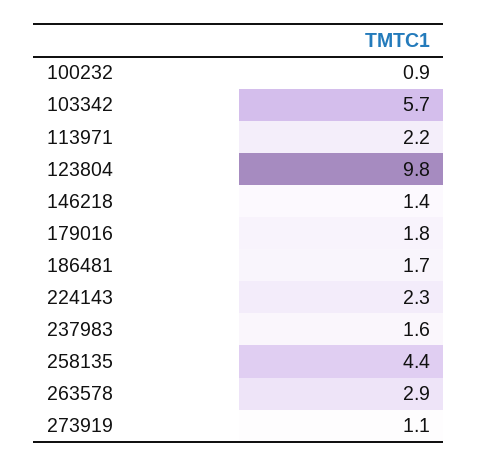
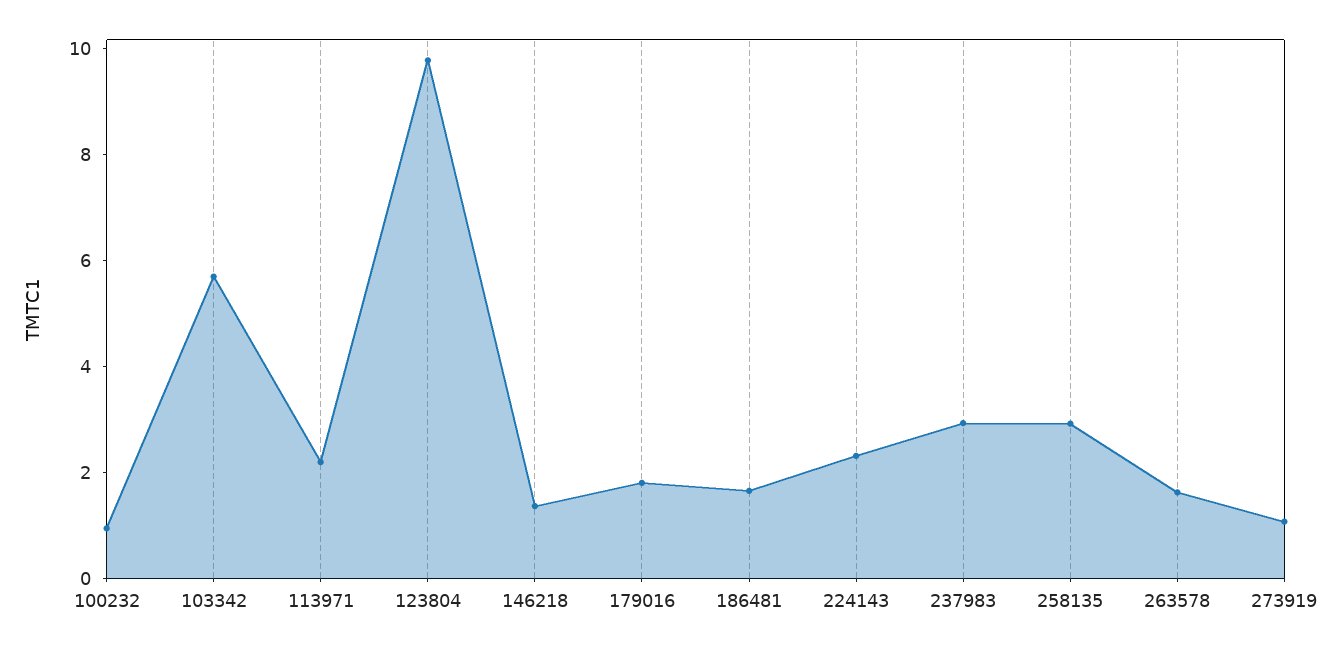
237983: 1.6 -> 3
258135: 4.4 -> 3
263578: 2.9 -> 1.5

